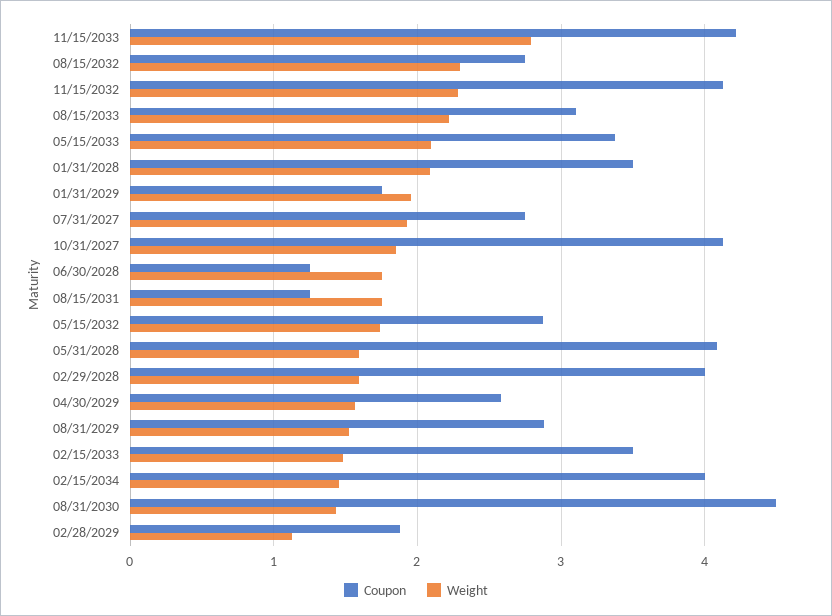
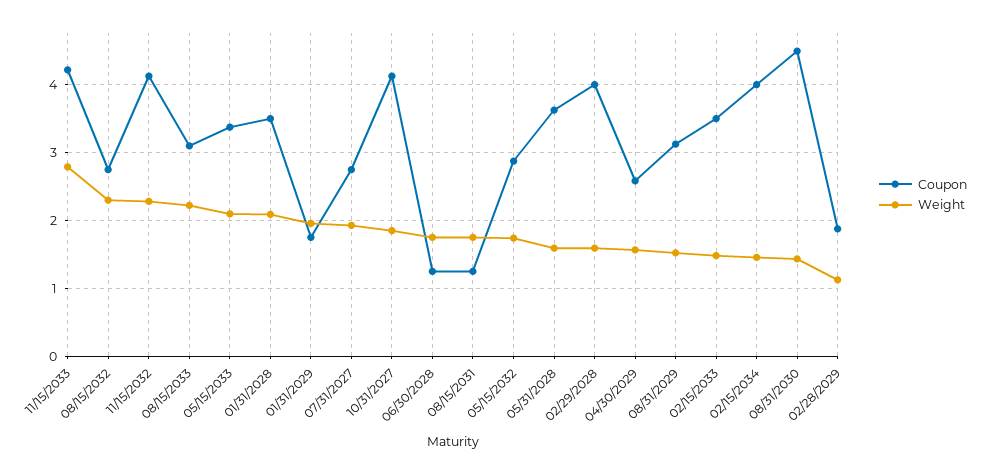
Coupon, 05/31/2028: 4.1 -> 3.6
Coupon, 08/31/2029: 2.9 -> 3.1

